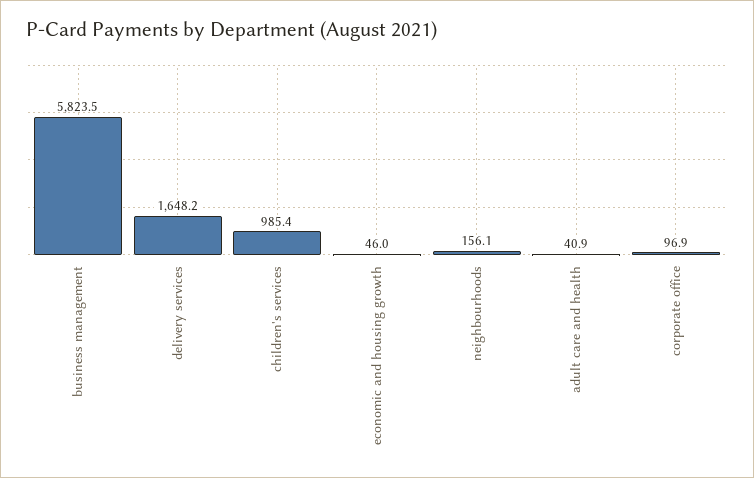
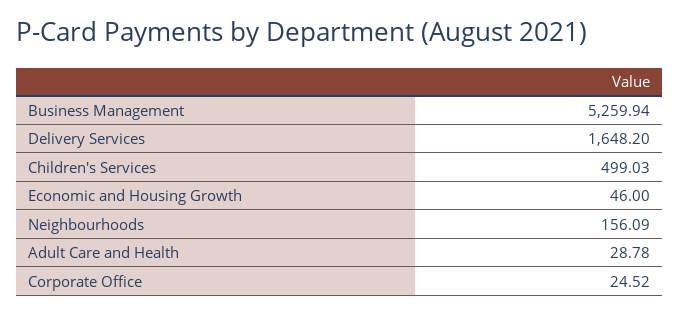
business management: 5823.5 -> 5259.94
children's services: 985.4 -> 499.03
adult care and health: 40.9 -> 28.78
corporate office: 96.9 -> 24.52

